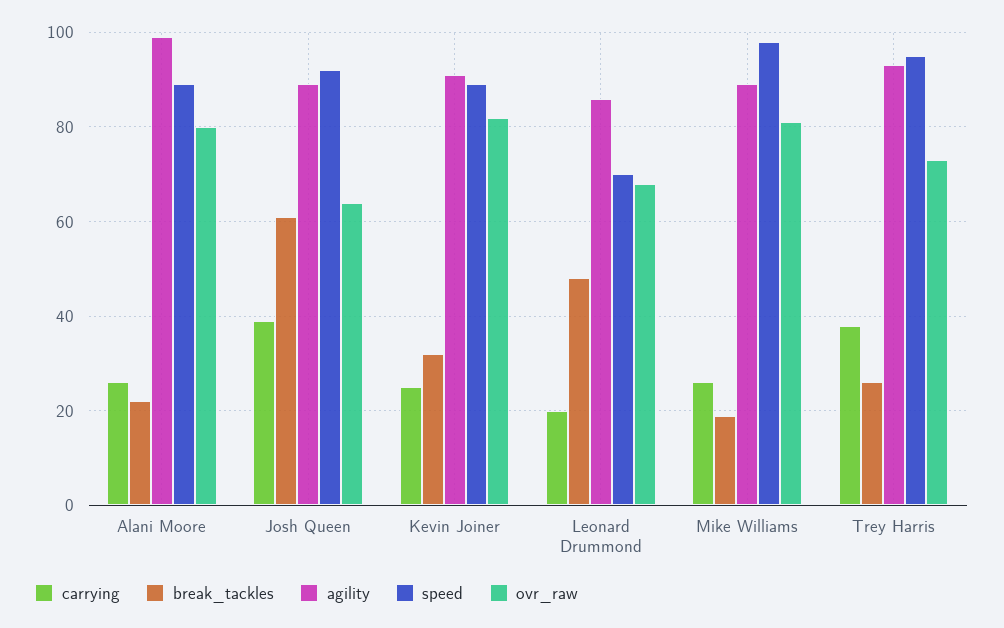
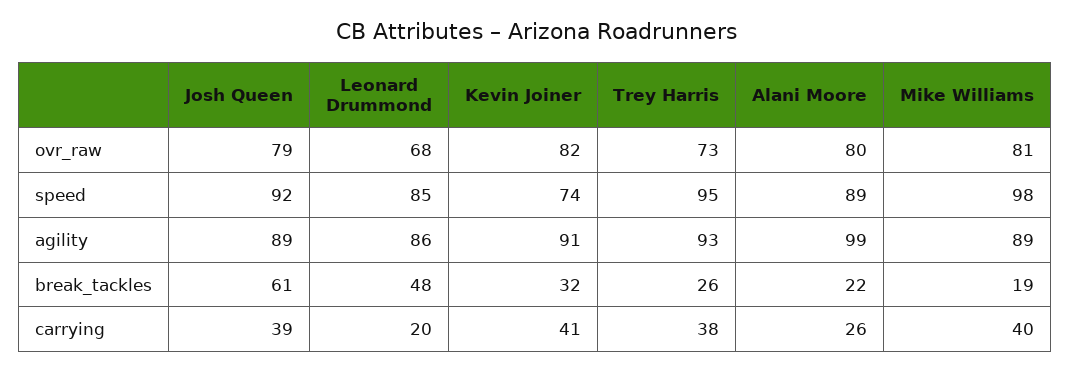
ovr_raw, Josh Queen: 65 -> 79
carrying, Kevin Joiner: 25 -> 41
speed, Kevin Joiner: 90 -> 74
speed, Leonard Drummond: 70 -> 85
carrying, Mike Williams: 25 -> 40

